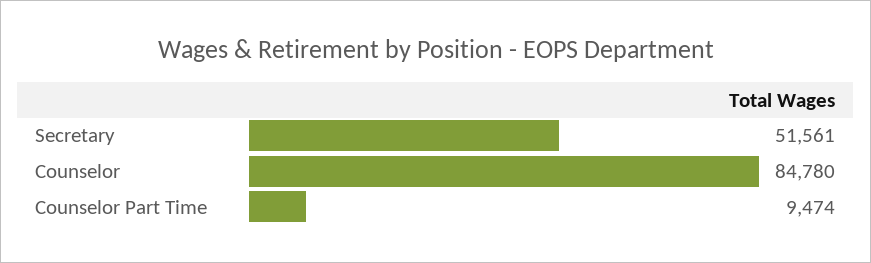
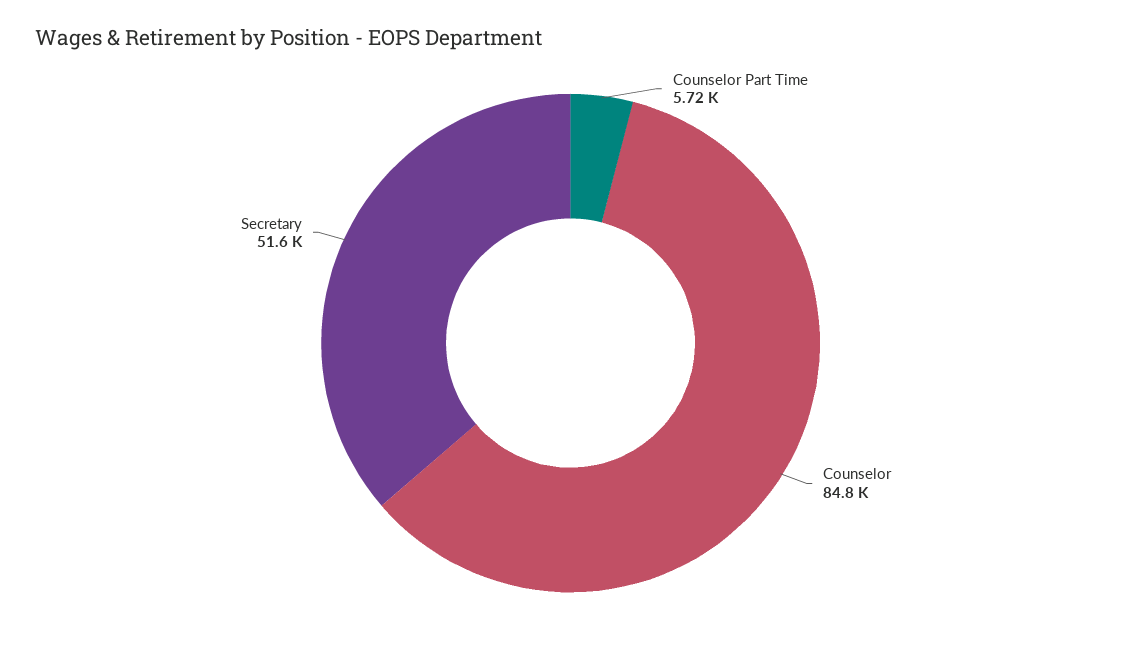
Counselor Part Time: 9474 -> 5720

